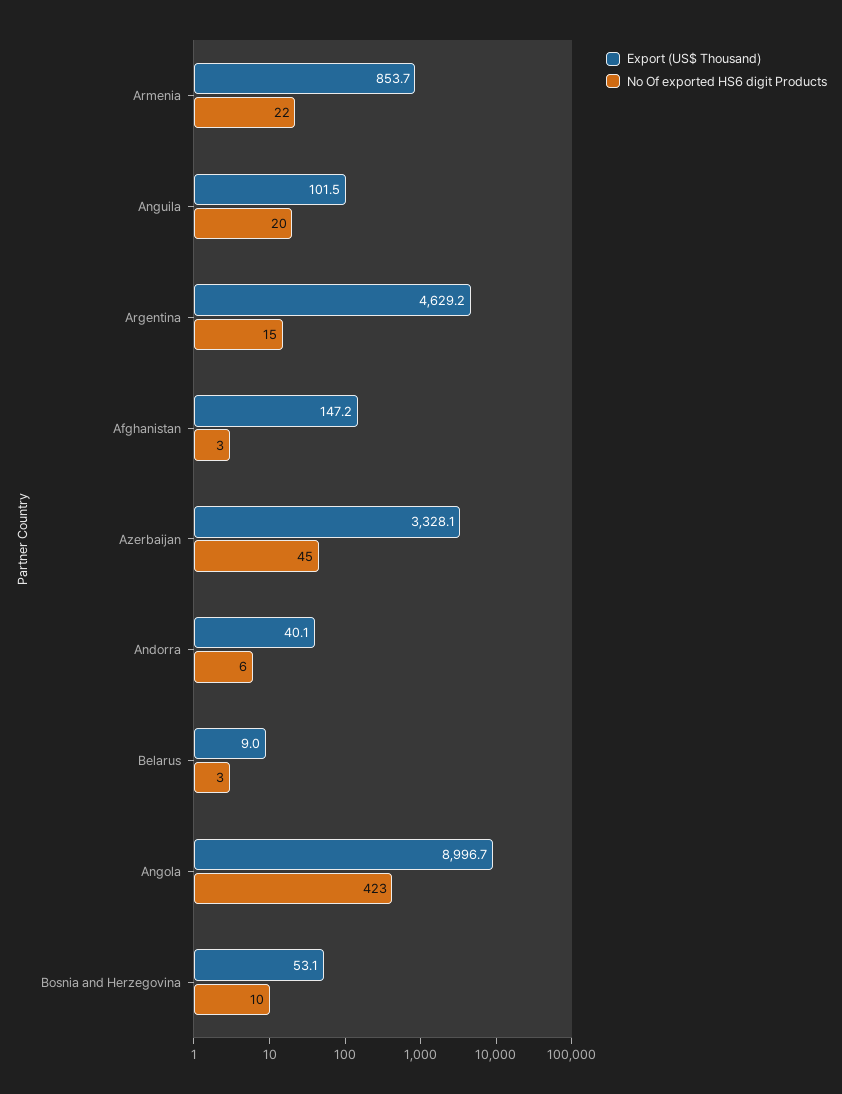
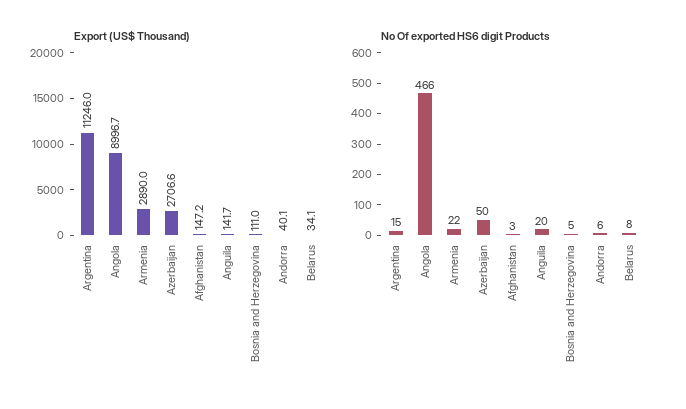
Export (US$ Thousand), Armenia: 853.7 -> 2890
Export (US$ Thousand), Anguila: 101.5 -> 141.7
Export (US$ Thousand), Argentina: 4629.2 -> 11246
Export (US$ Thousand), Azerbaijan: 3328.1 -> 2706.6
No Of exported HS6 digit Products, Azerbaijan: 45 -> 50
Export (US$ Thousand), Belarus: 9 -> 34.1
No Of exported HS6 digit Products, Belarus: 3 -> 8
No Of exported HS6 digit Products, Angola: 423 -> 466
Export (US$ Thousand), Bosnia and Herzegovina: 53.1 -> 111
No Of exported HS6 digit Products, Bosnia and Herzegovina: 10 -> 5

